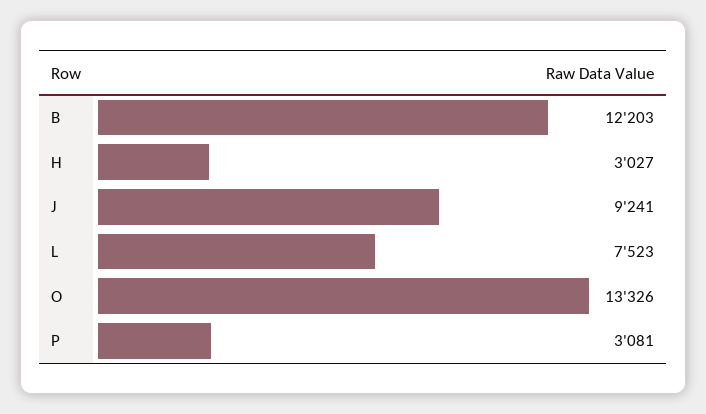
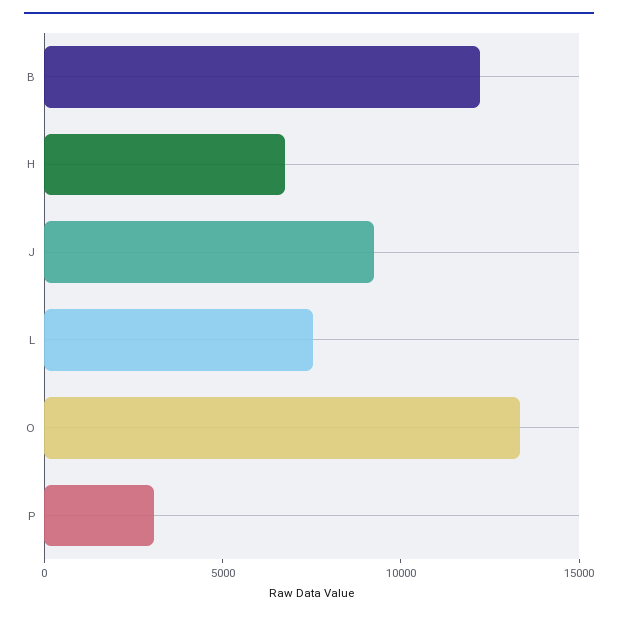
H: 3027 -> 7000

